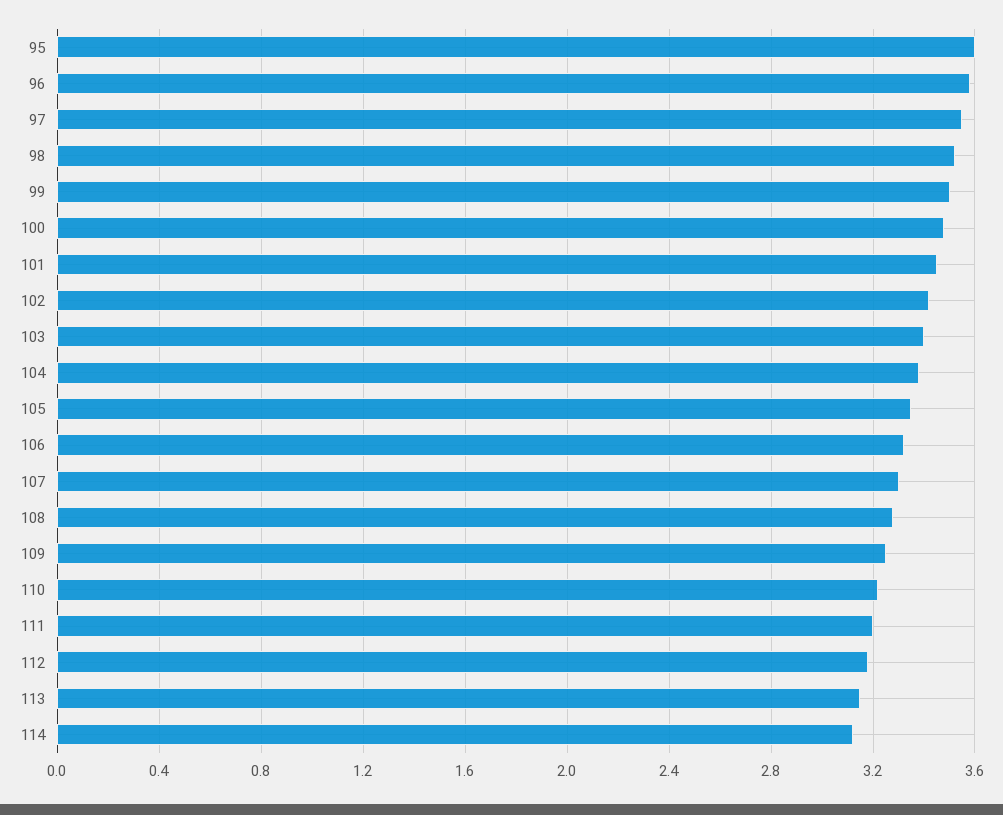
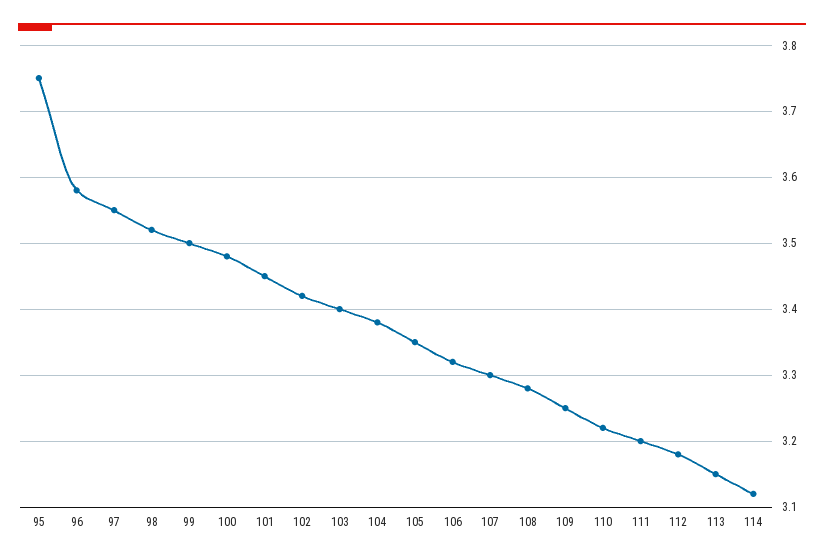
95: 3.6 -> 3.75

